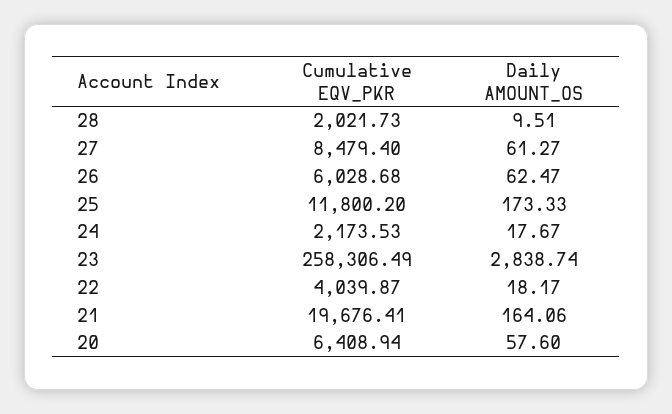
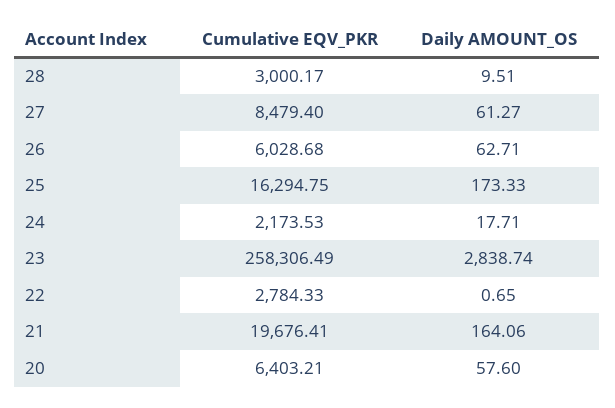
Cumulative EQV_PKR, 28: 2021.73 -> 3000.17
Daily AMOUNT_OS, 26: 62.47 -> 62.71
Cumulative EQV_PKR, 25: 11800.2 -> 16294.75
Daily AMOUNT_OS, 24: 17.67 -> 17.71
Cumulative EQV_PKR, 22: 4039.87 -> 2784.33
Daily AMOUNT_OS, 22: 18.17 -> 0.65
Cumulative EQV_PKR, 20: 6408.94 -> 6403.21

